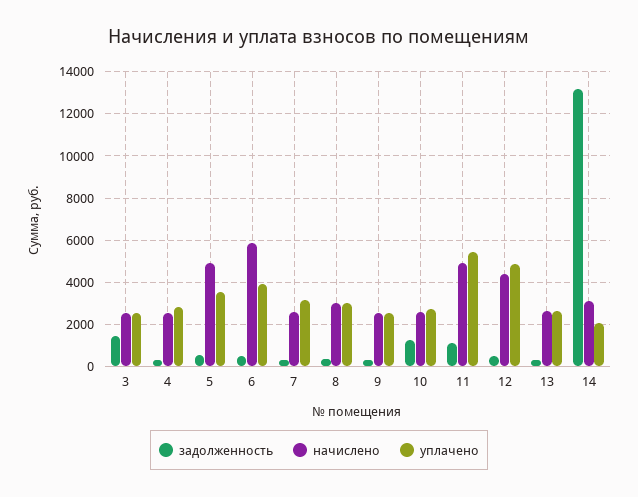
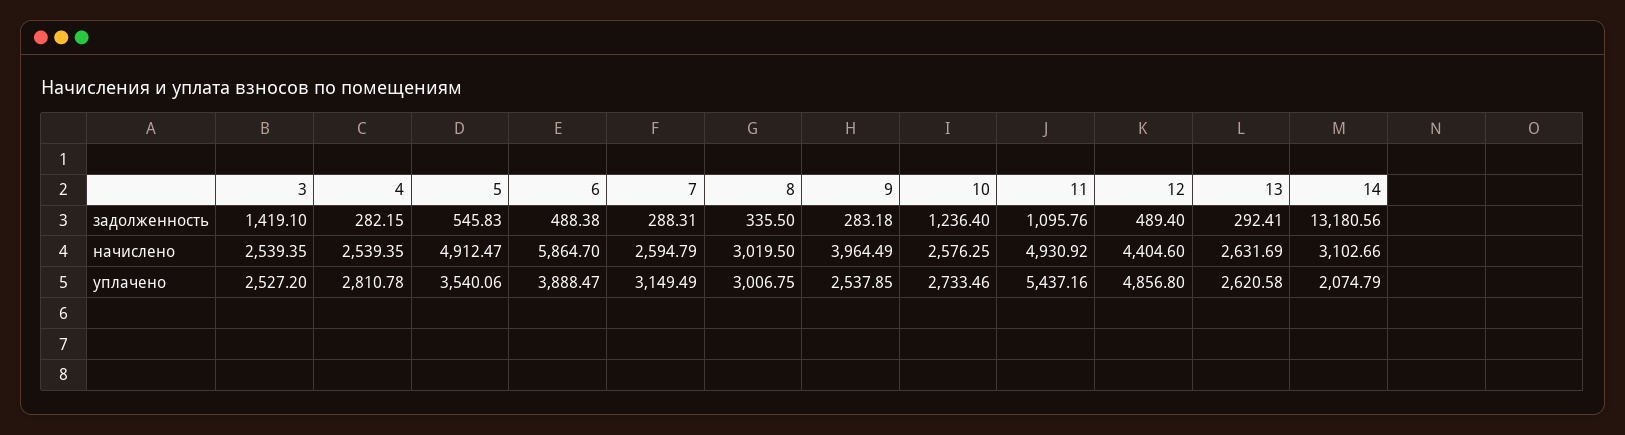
начислено, 9: 2500 -> 3964.49

